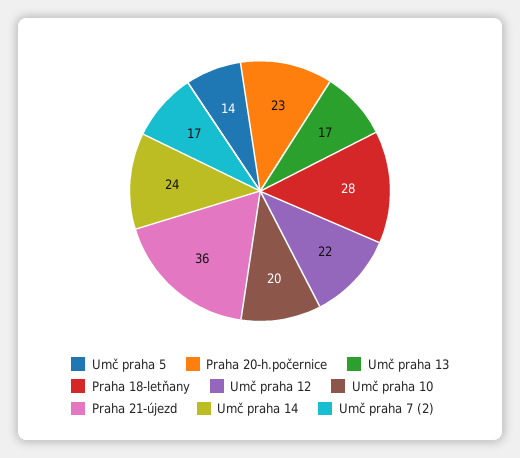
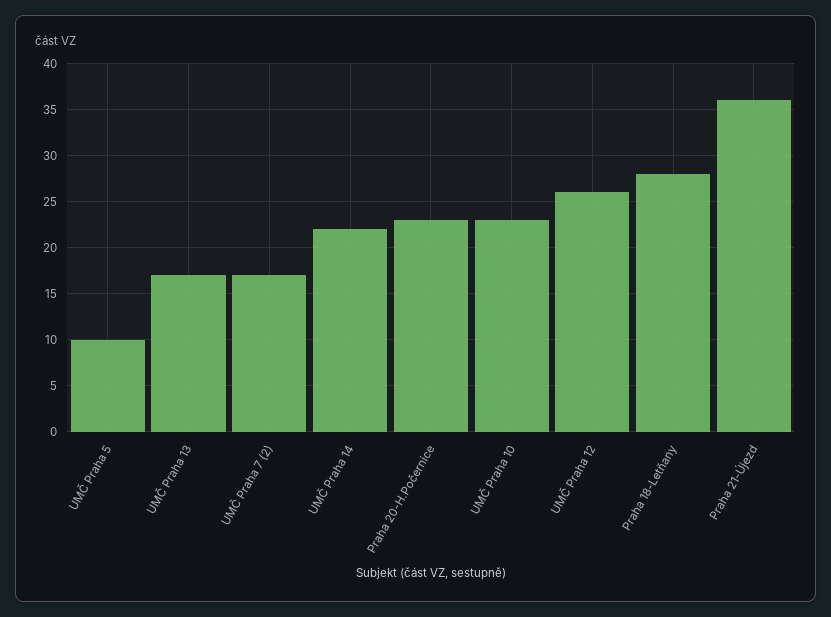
Umč praha 5: 14 -> 10
Umč praha 12: 22 -> 26
Umč praha 10: 20 -> 23
Umč praha 14: 24 -> 22

